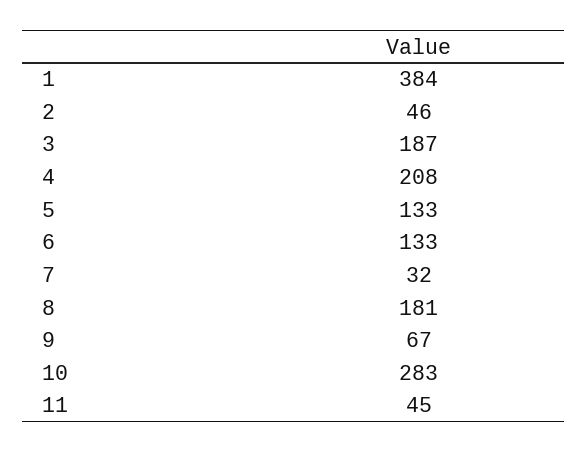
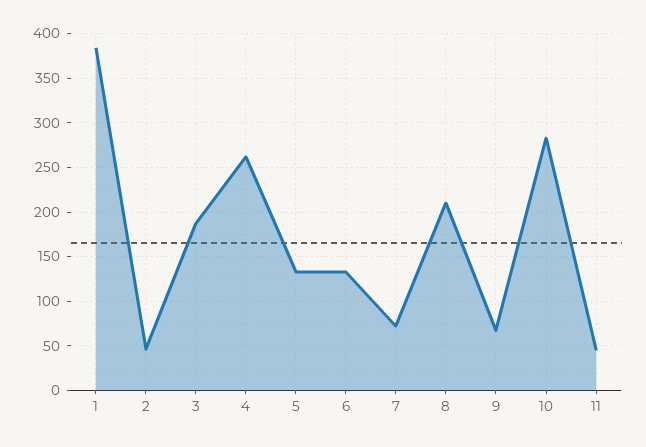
4: 208 -> 260
7: 32 -> 70
8: 181 -> 210

